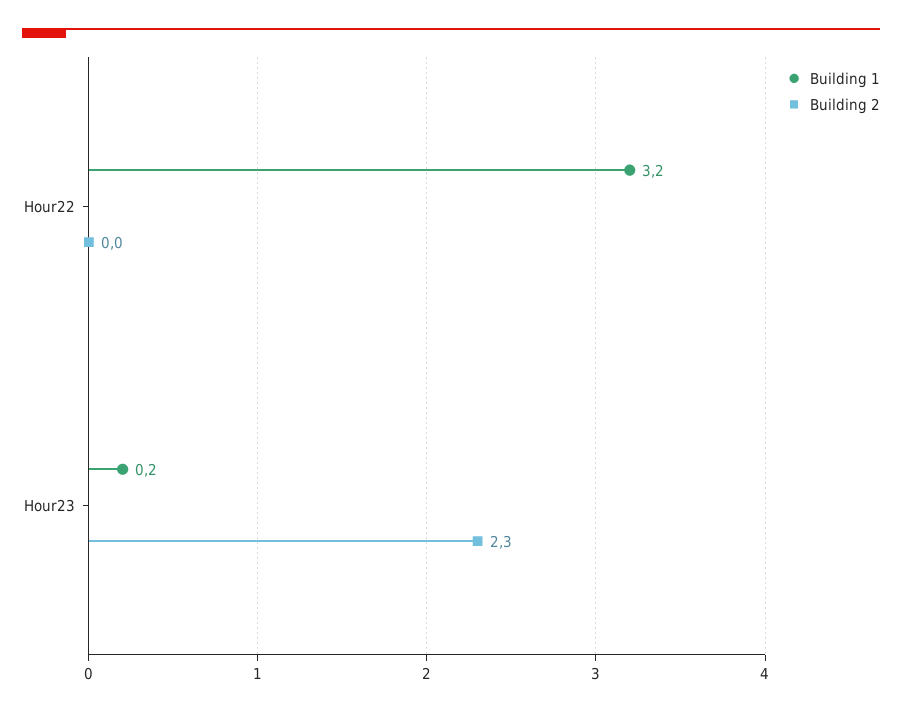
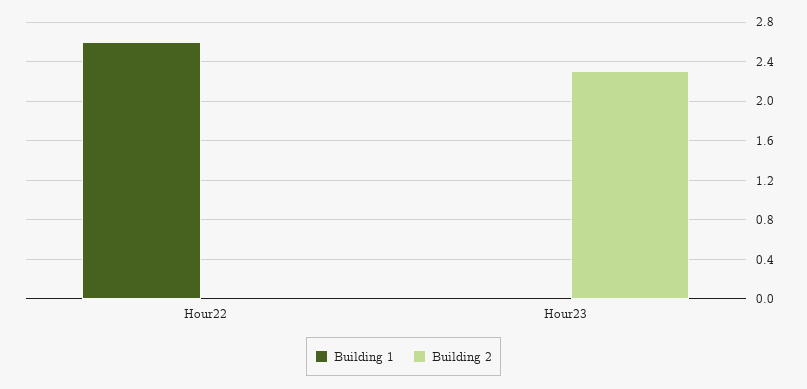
Building 1, Hour22: 3.2 -> 2.6
Building 1, Hour23: 0.2 -> 0

